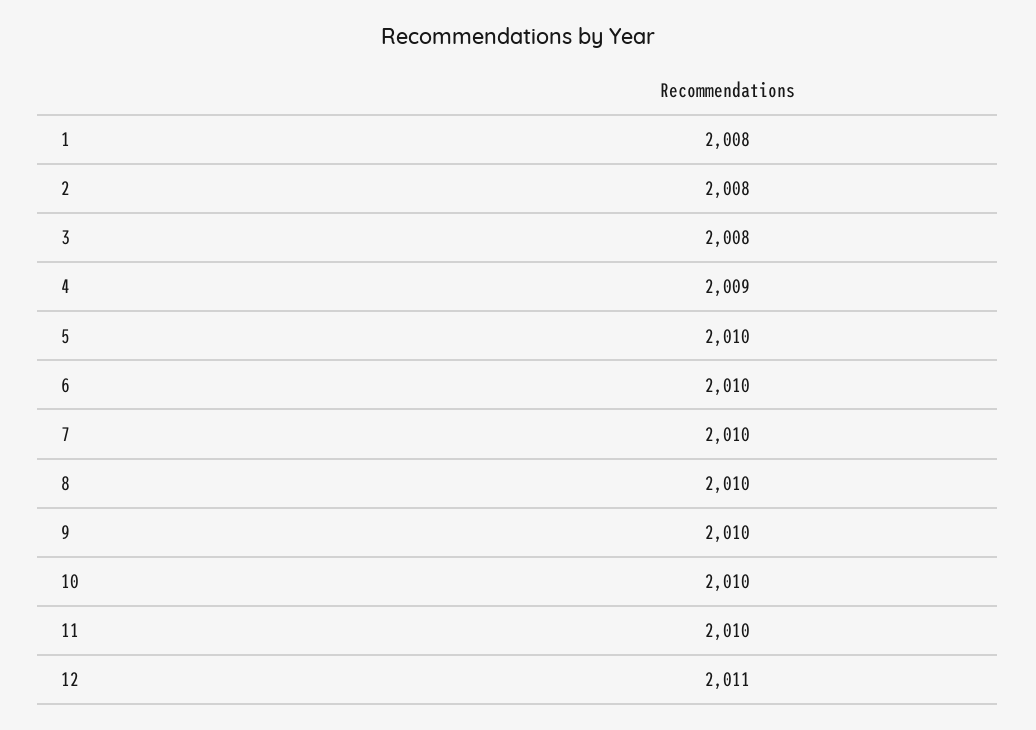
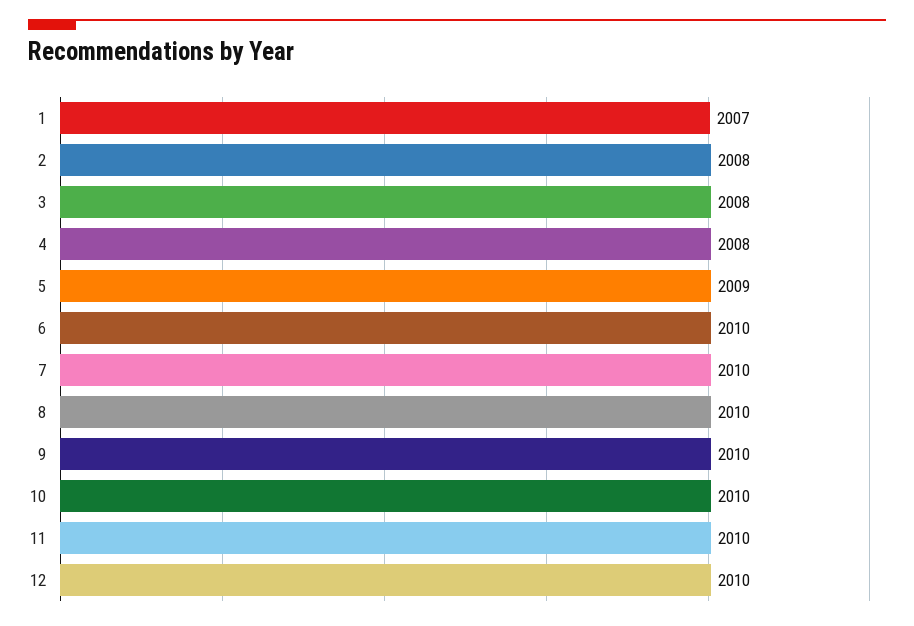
1: 2008 -> 2007
4: 2009 -> 2008
5: 2010 -> 2009
12: 2011 -> 2010

